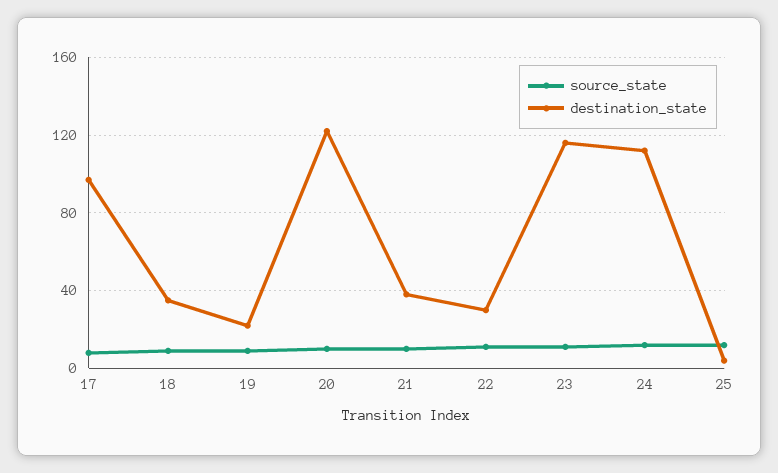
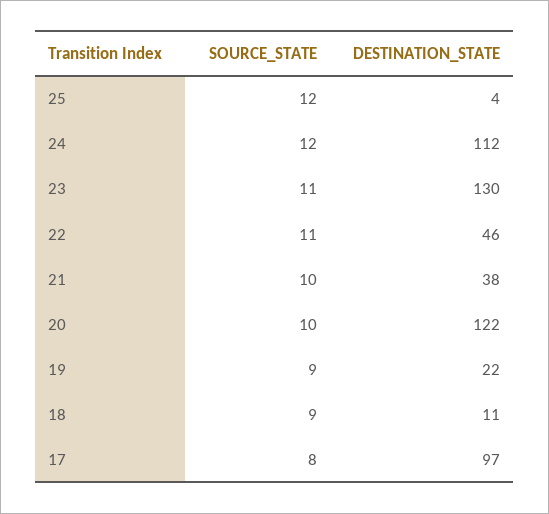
destination_state, 18: 35 -> 11
destination_state, 22: 30 -> 46
destination_state, 23: 115 -> 130

